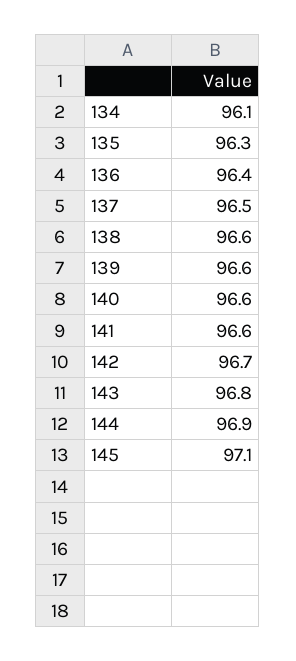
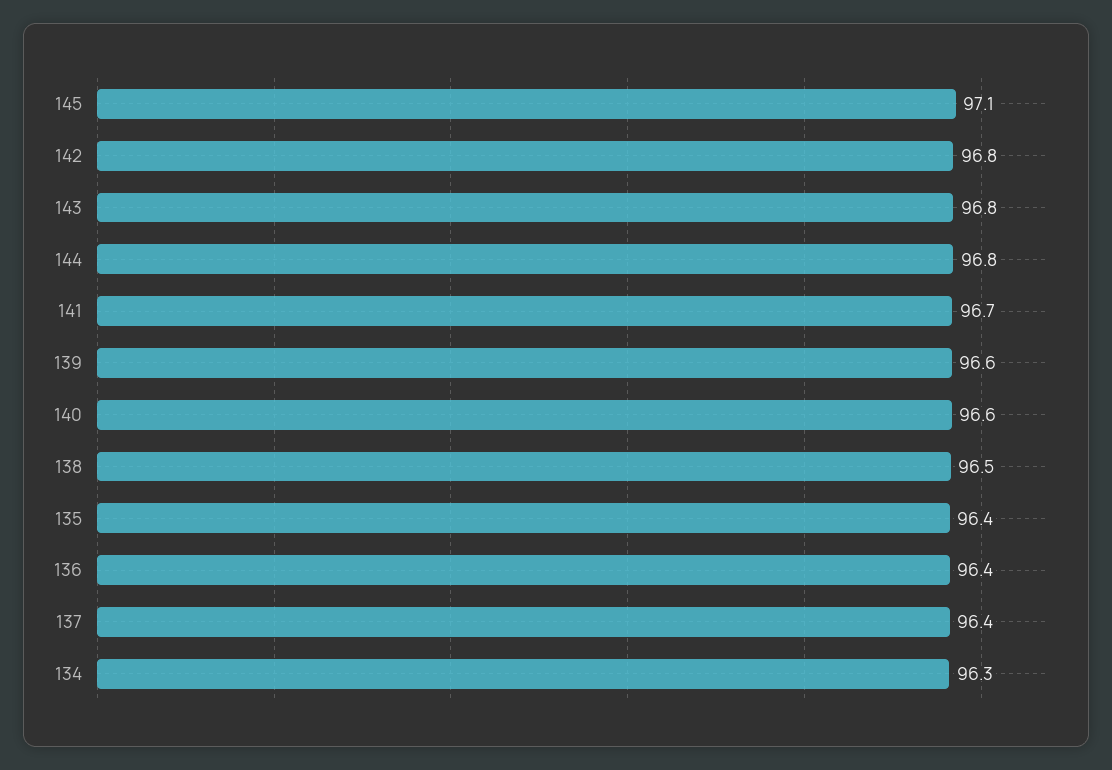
134: 96.1 -> 96.3
135: 96.3 -> 96.4
137: 96.5 -> 96.4
138: 96.6 -> 96.5
141: 96.6 -> 96.7
142: 96.7 -> 96.8
144: 96.9 -> 96.8

